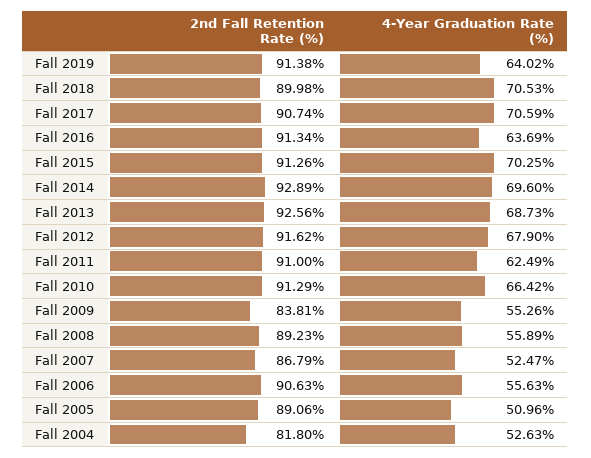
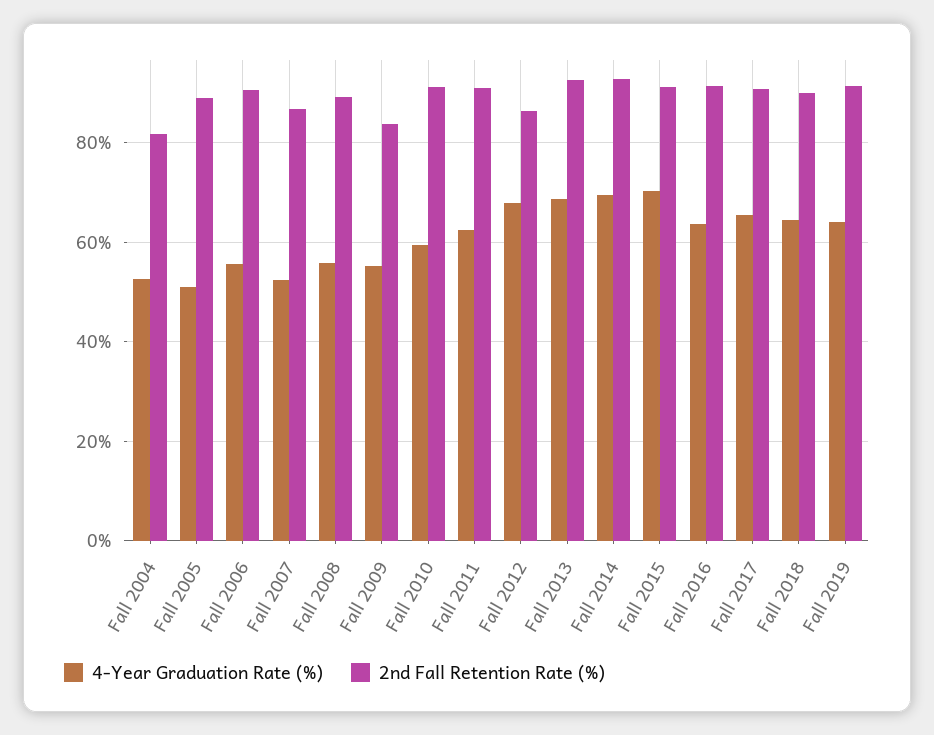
4-Year Graduation Rate (%), Fall 2018: 70.53 -> 64
4-Year Graduation Rate (%), Fall 2017: 70.59 -> 66
2nd Fall Retention Rate (%), Fall 2012: 91.62 -> 86
4-Year Graduation Rate (%), Fall 2010: 66.42 -> 60

